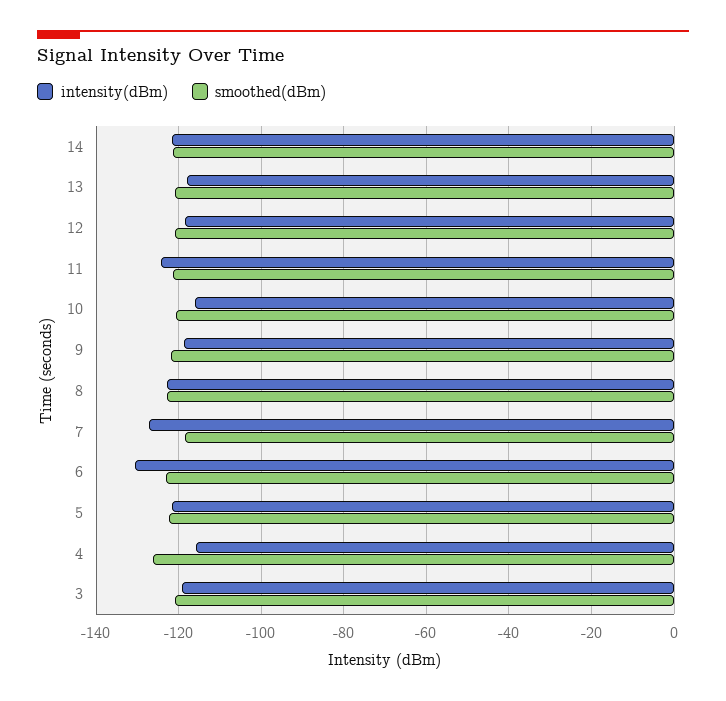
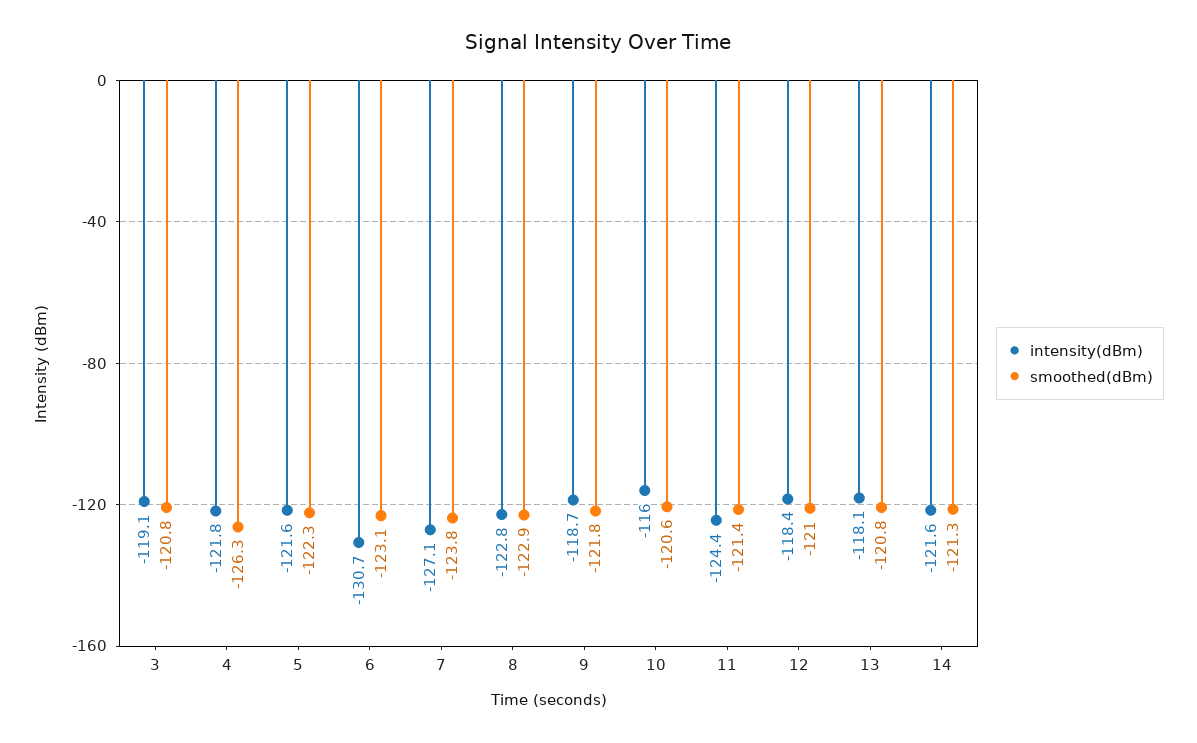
smoothed(dBm), 7: -118 -> -123.8
intensity(dBm), 4: -116 -> -121.8

